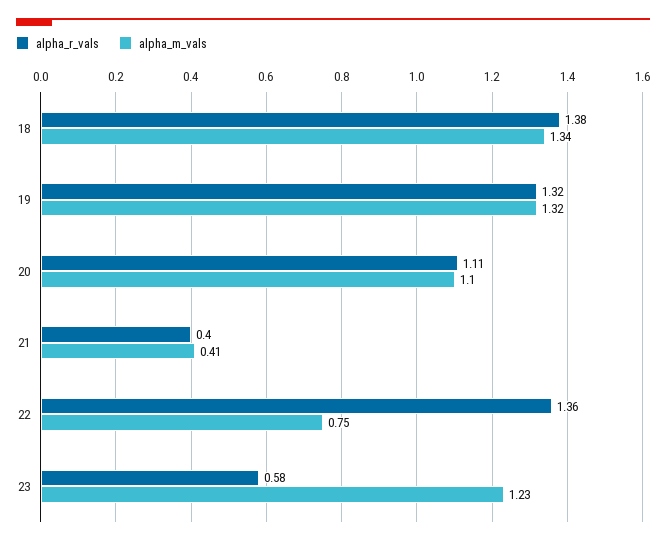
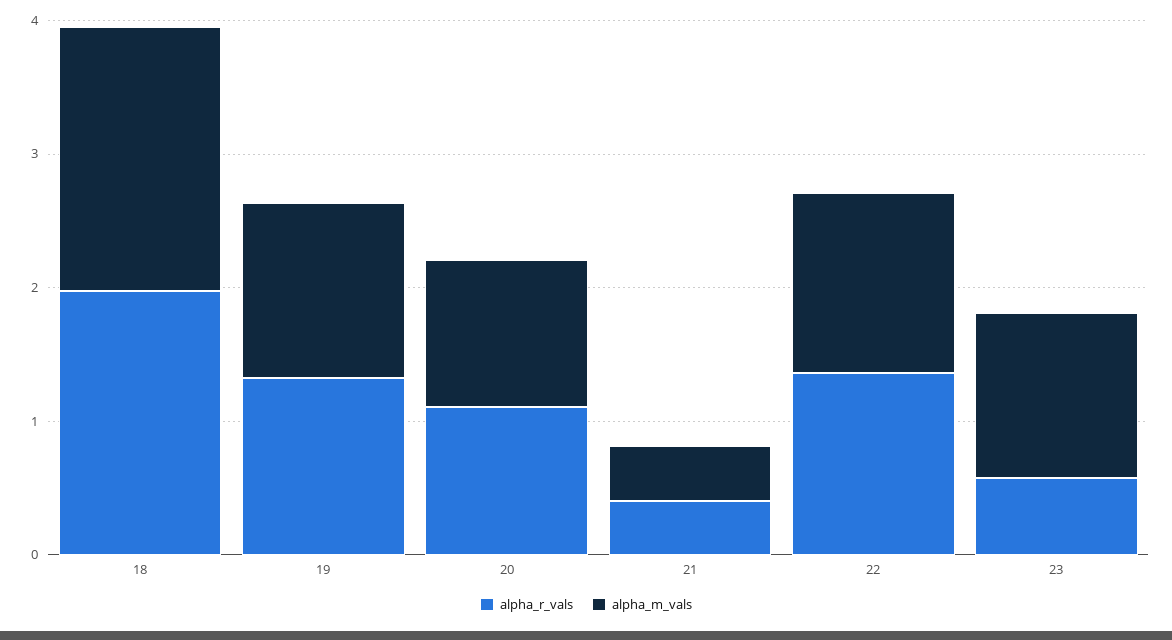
alpha_r_vals, 18: 1.38 -> 2
alpha_m_vals, 18: 1.34 -> 2
alpha_m_vals, 22: 0.75 -> 1.4

